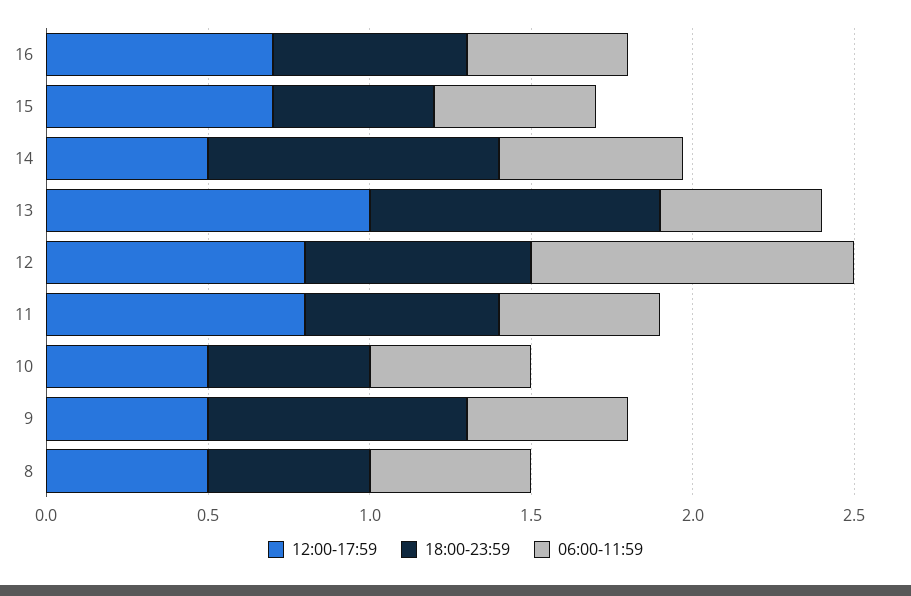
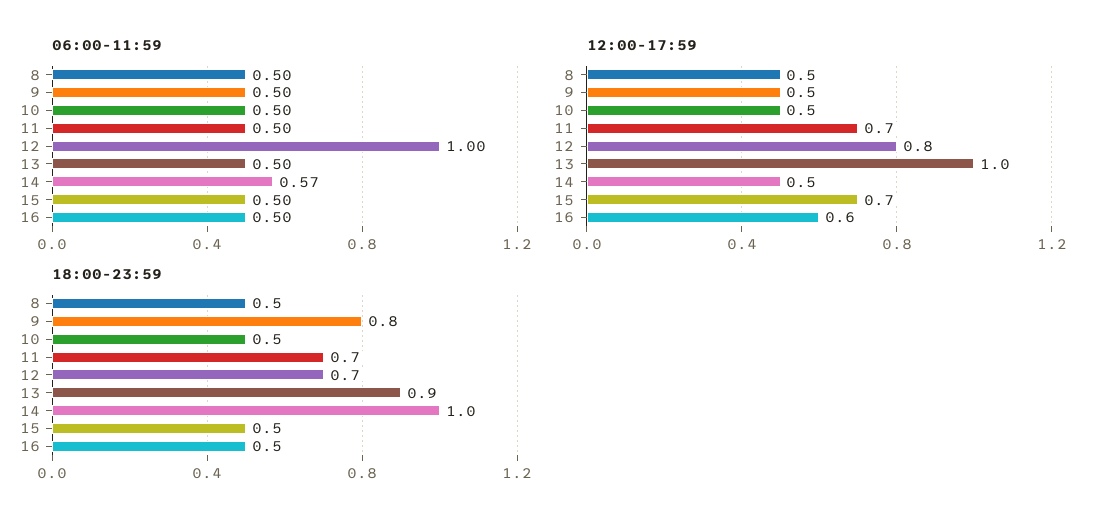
12:00-17:59, 16: 0.7 -> 0.6
18:00-23:59, 16: 0.6 -> 0.5
18:00-23:59, 14: 0.9 -> 1
12:00-17:59, 11: 0.8 -> 0.7
18:00-23:59, 11: 0.6 -> 0.7

